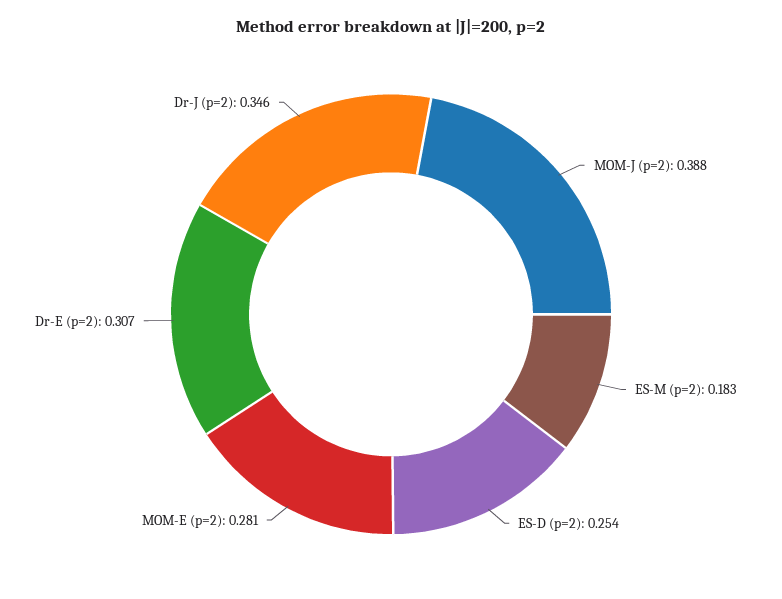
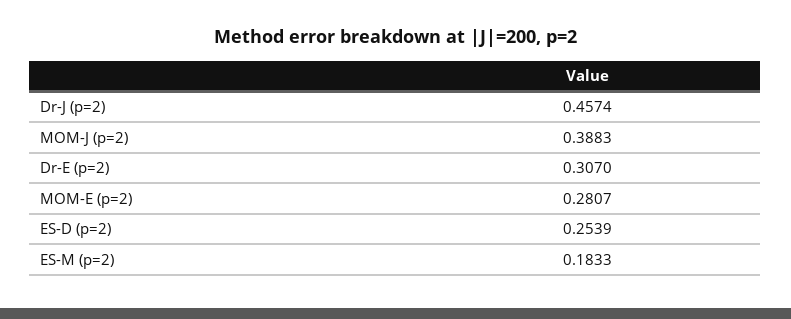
Dr-J (p=2): 0.346 -> 0.4574

